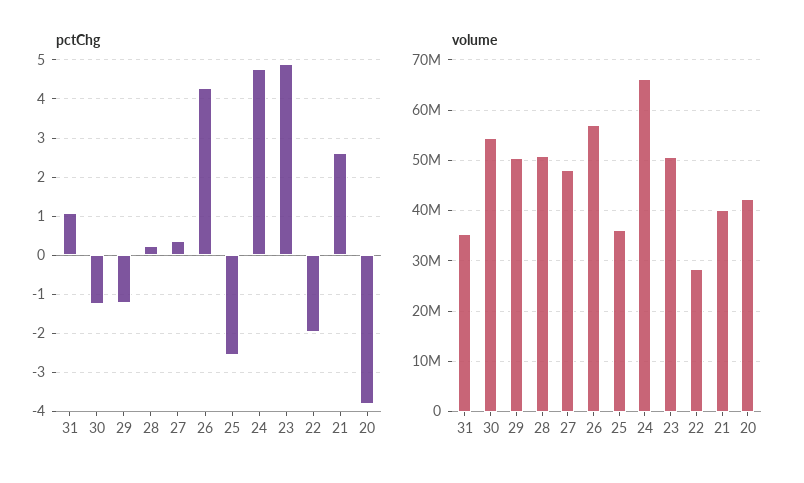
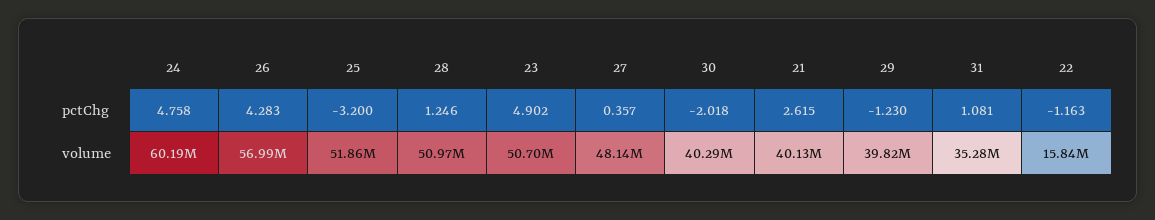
pctChg, 30: -1.2 -> -2.018
pctChg, 28: 0.2 -> 1.246
pctChg, 25: -2.6 -> -3.2
pctChg, 22: -2 -> -1.163
pctChg, 20: -3.8 -> none
volume, 30: 54000000 -> 40290000
volume, 29: 50000000 -> 39820000
volume, 25: 36000000 -> 51860000
volume, 24: 66000000 -> 60190000
volume, 22: 28000000 -> 15840000
volume, 20: 42000000 -> none

